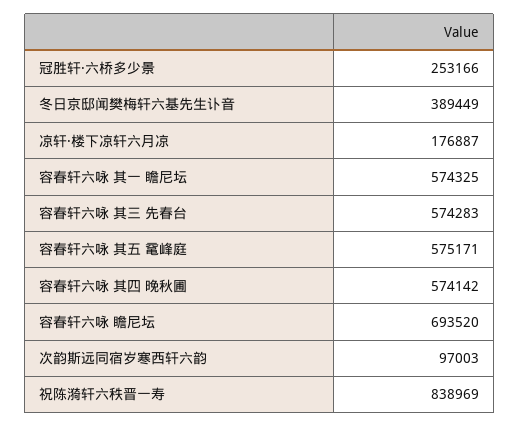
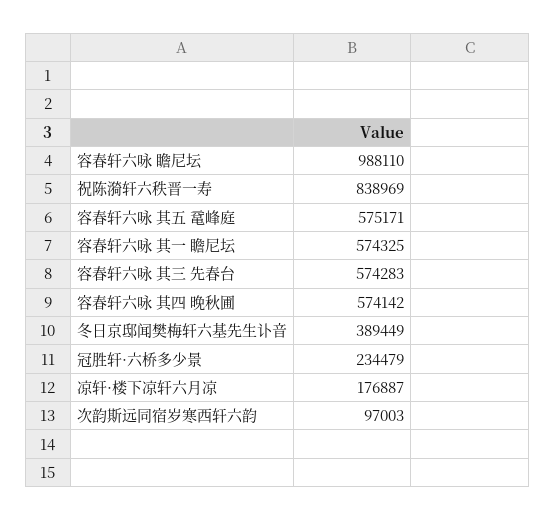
冠胜轩·六桥多少景: 253166 -> 234479
容春轩六咏 瞻尼坛: 693520 -> 988110

